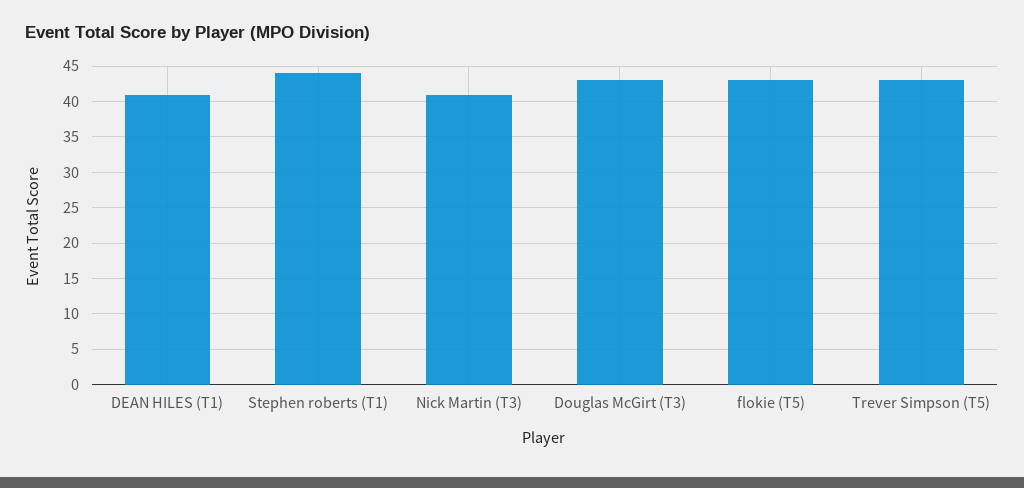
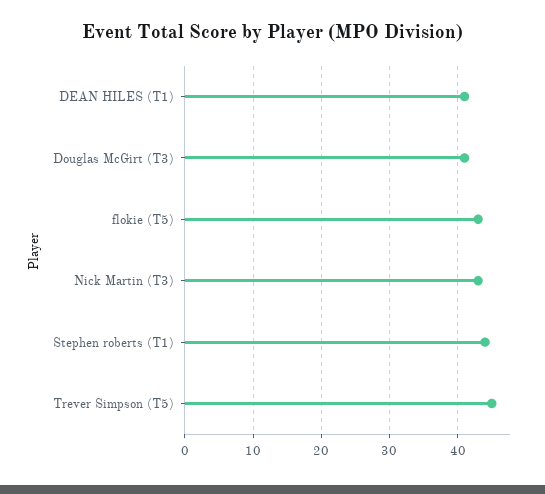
Nick Martin (T3): 41 -> 43
Douglas McGirt (T3): 43 -> 41
Trever Simpson (T5): 43 -> 45

